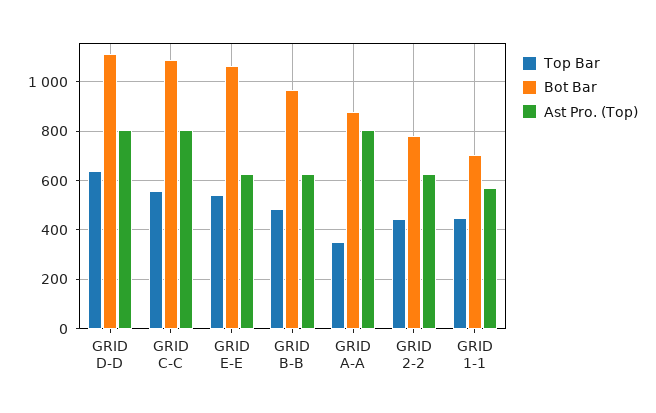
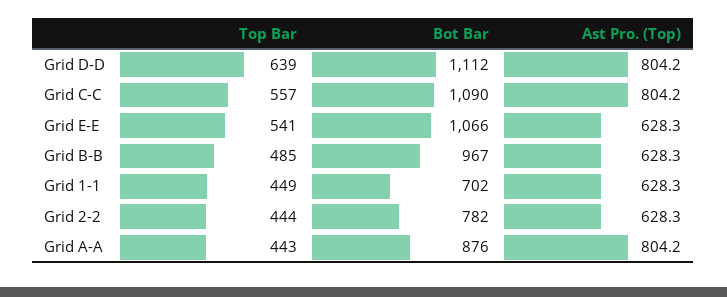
Top Bar, GRID A-A: 350 -> 443
Ast Pro. (Top), GRID 1-1: 575 -> 628.3

